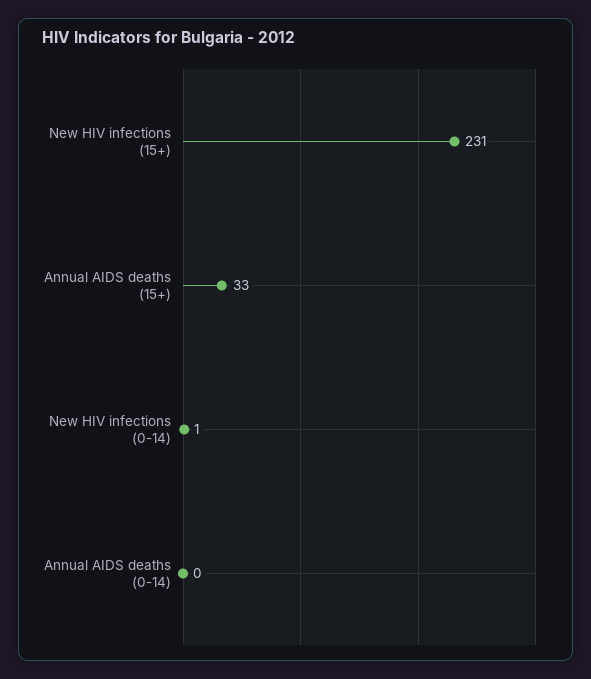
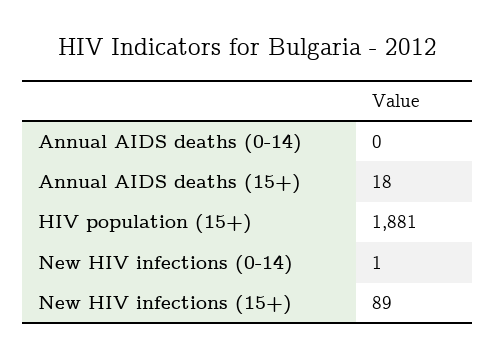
New HIV infections (15+): 231 -> 89
Annual AIDS deaths (15+): 33 -> 18
HIV population (15+): none -> 1881

